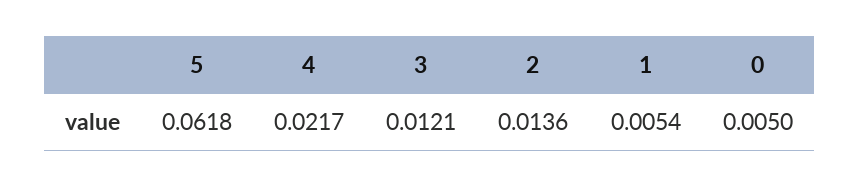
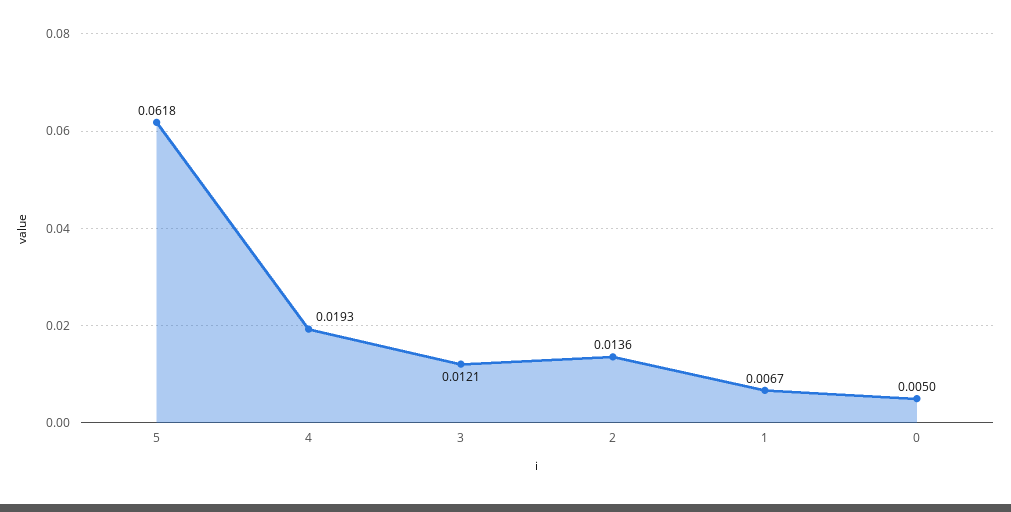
4: 0.0217 -> 0.0193
1: 0.0054 -> 0.0067

